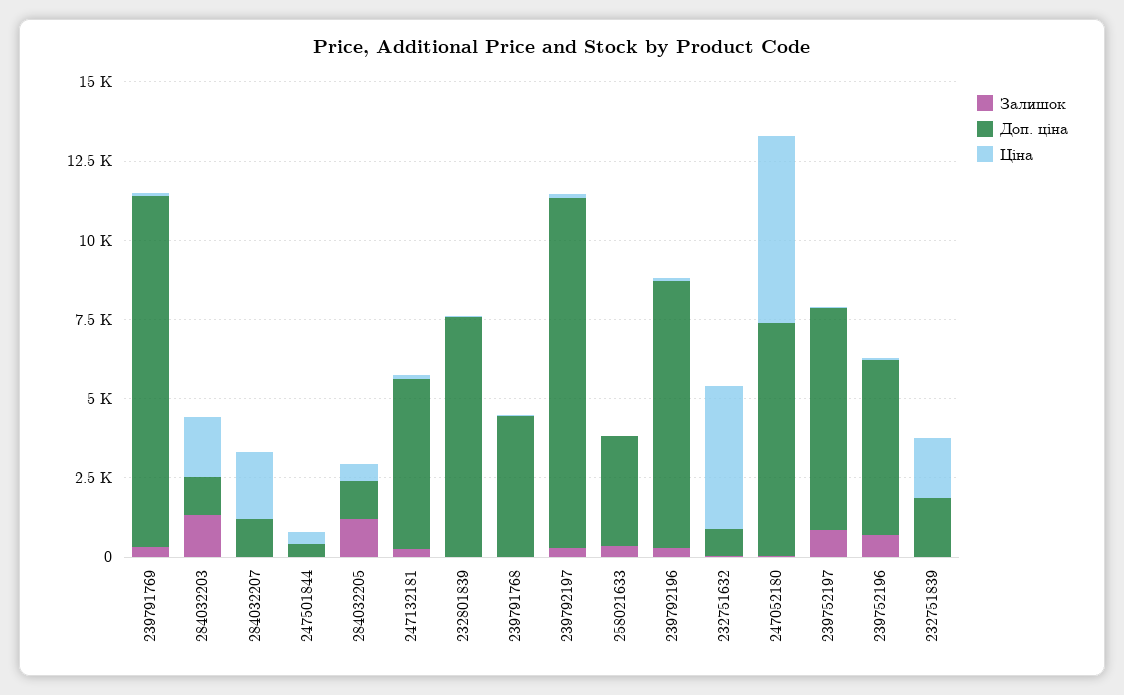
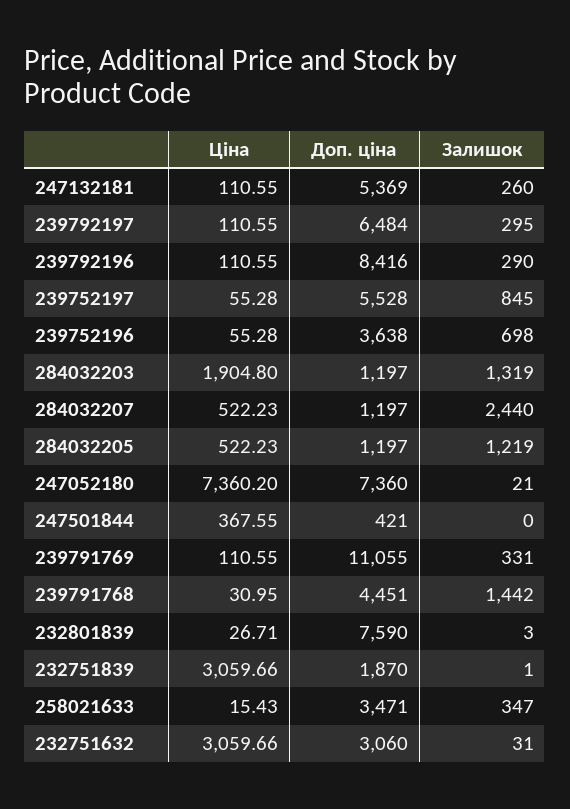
Залишок, 284032207: 0 -> 2440
Ціна, 284032207: 2000 -> 522.23
Залишок, 239791768: 0 -> 1442
Доп. ціна, 239792197: 11000 -> 6484
Доп. ціна, 232751632: 1000 -> 3060
Ціна, 232751632: 4500 -> 3059.66
Ціна, 247052180: 6000 -> 7360.2
Доп. ціна, 239752197: 7000 -> 5528
Доп. ціна, 239752196: 5500 -> 3638
Ціна, 232751839: 2000 -> 3059.66

